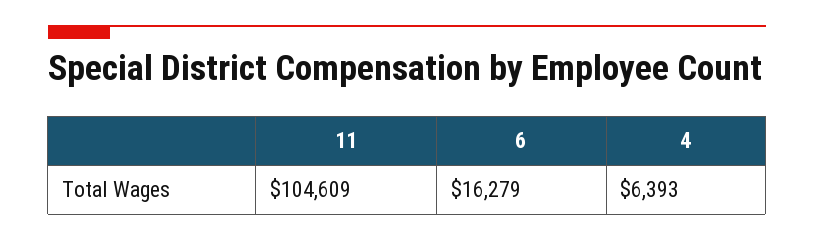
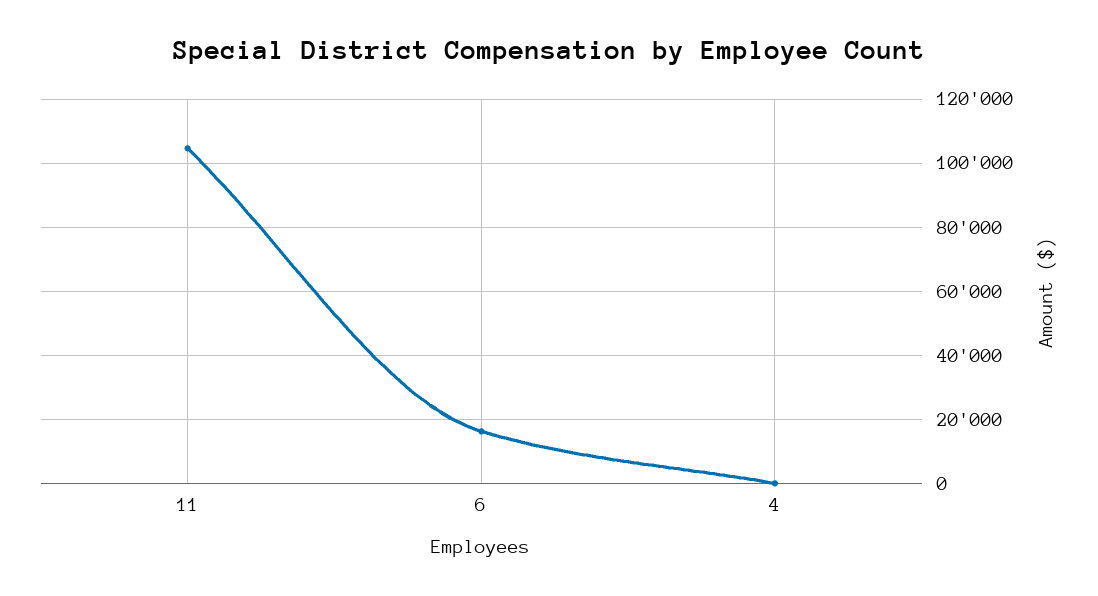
4: 6393 -> 0

